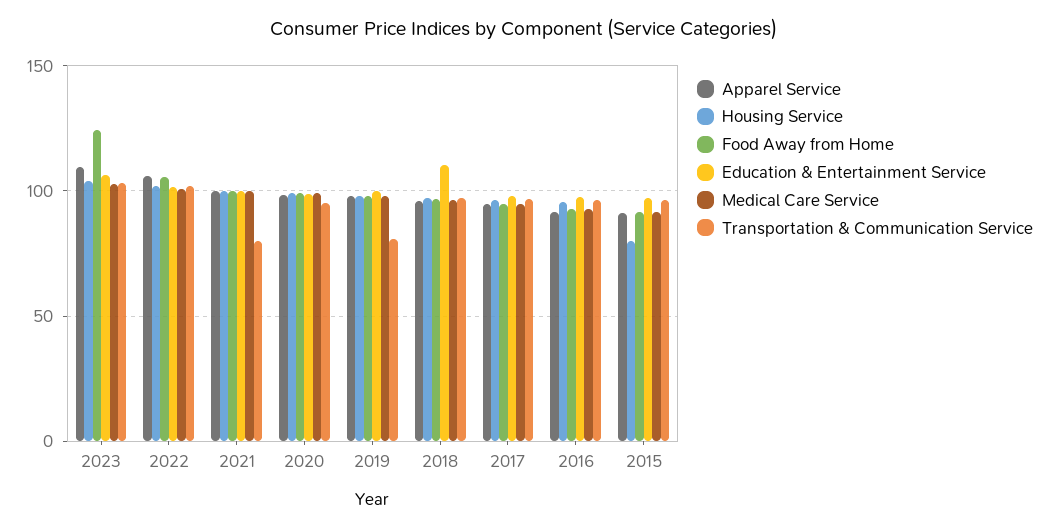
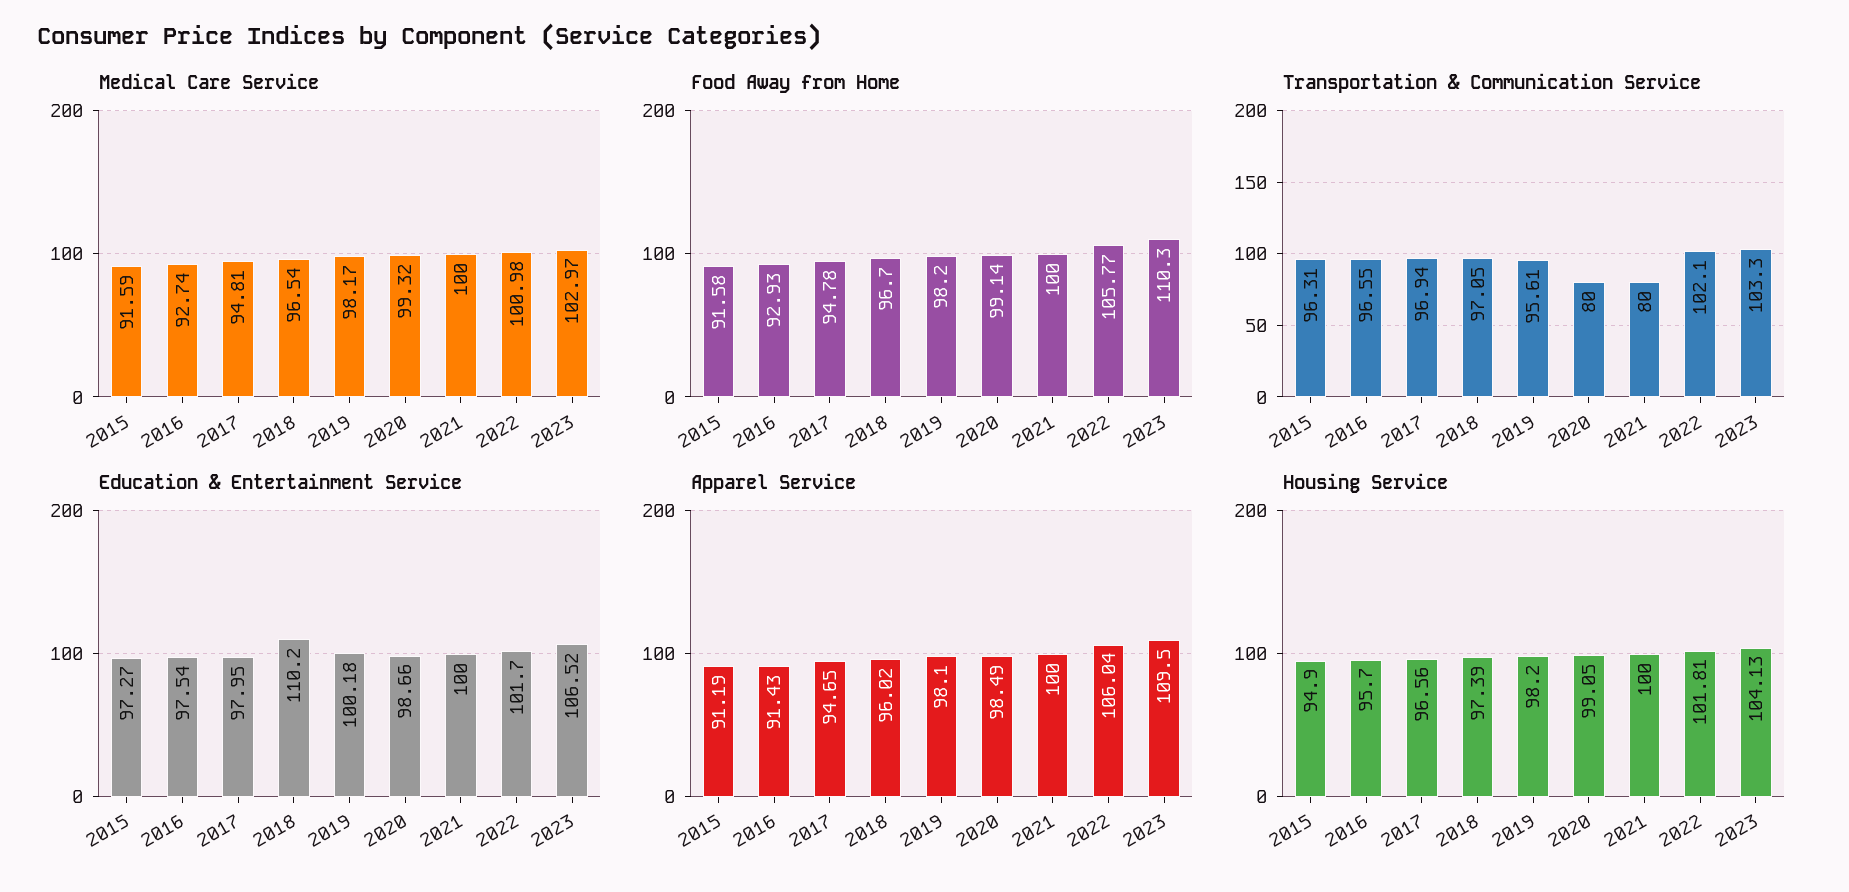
Food Away from Home, 2023: 125 -> 110.3
Transportation & Communication Service, 2020: 95 -> 80
Transportation & Communication Service, 2019: 80 -> 95.61
Housing Service, 2015: 80 -> 94.9

